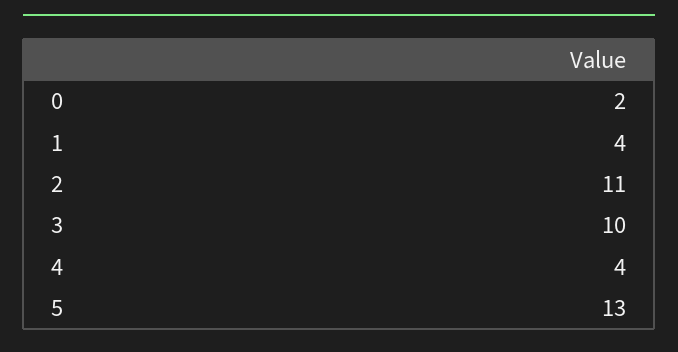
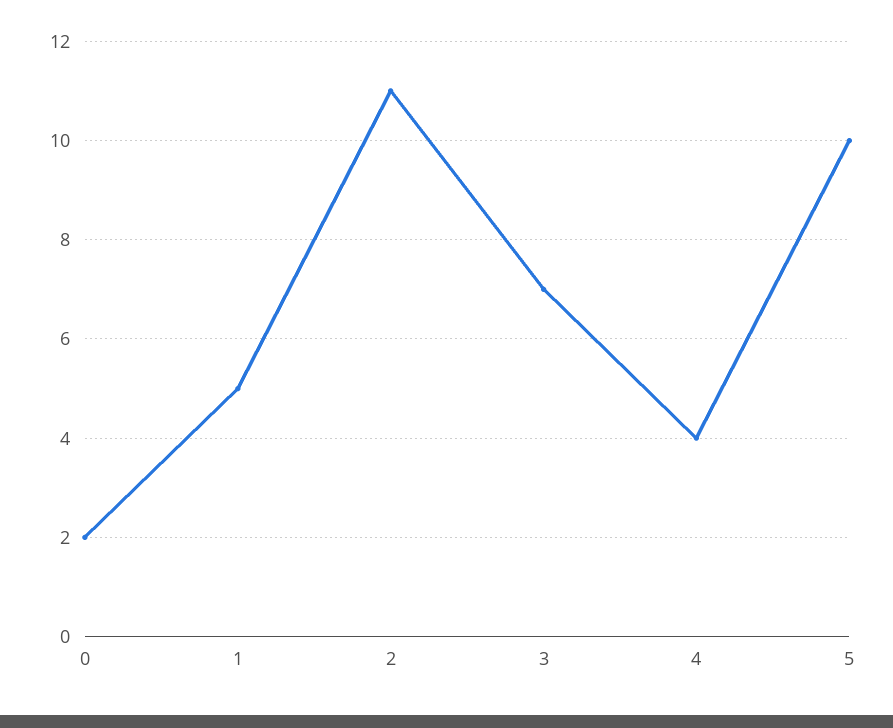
1: 4 -> 5
3: 10 -> 7
5: 13 -> 10

